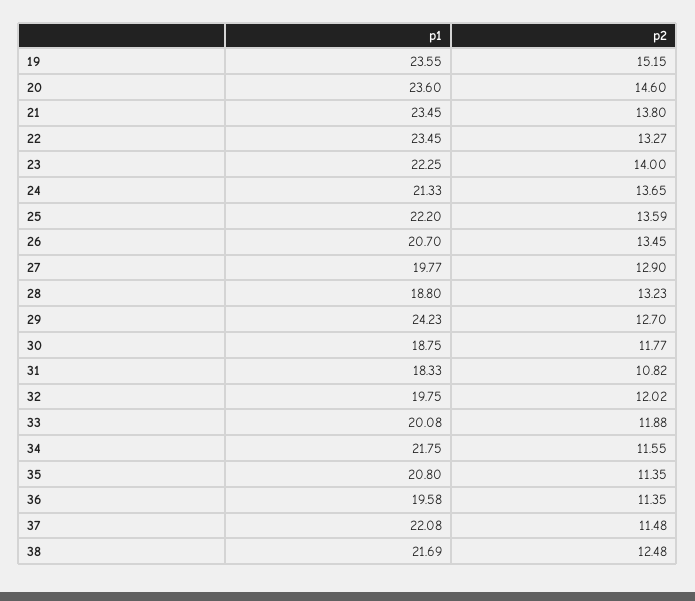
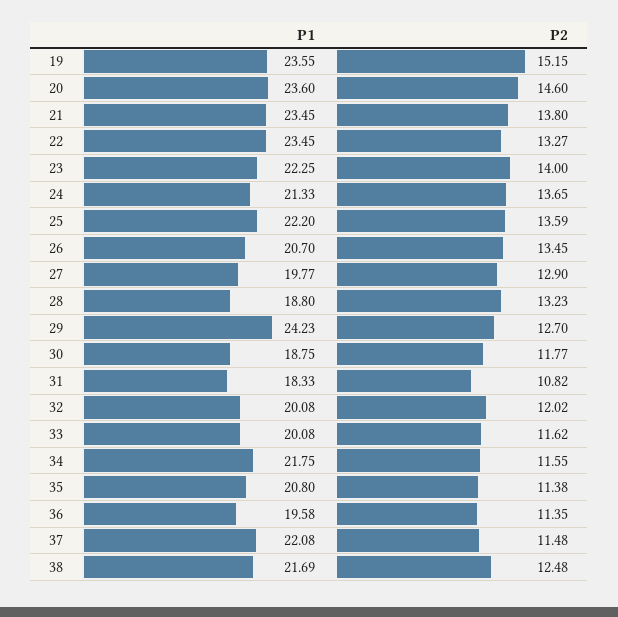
p1, 32: 19.75 -> 20.08
p2, 33: 11.88 -> 11.62
p2, 35: 11.35 -> 11.38

